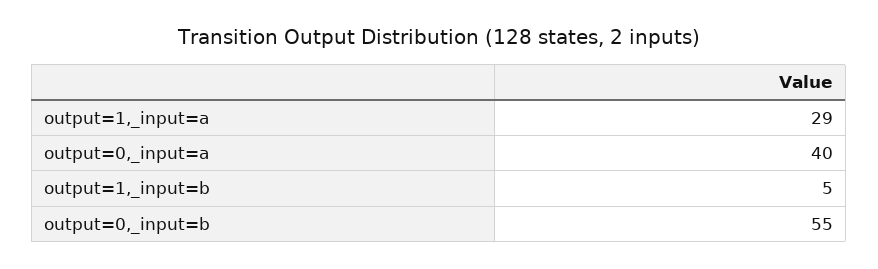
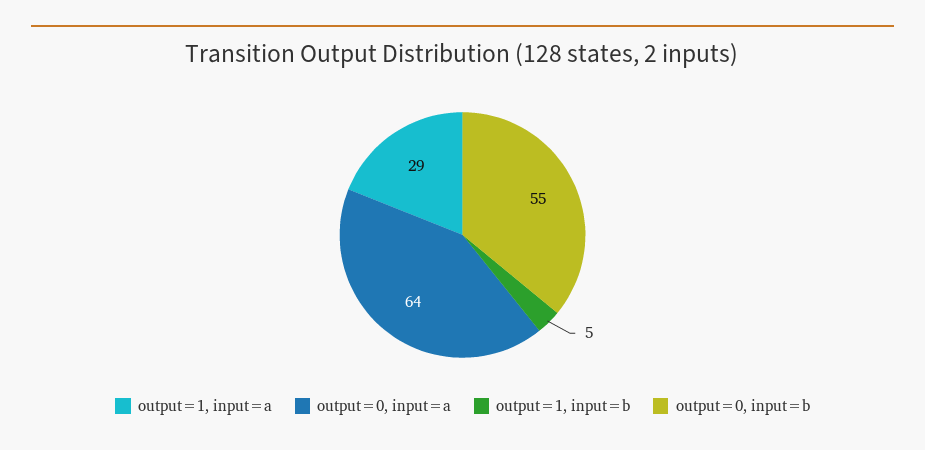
output=0,_input=a: 40 -> 64

